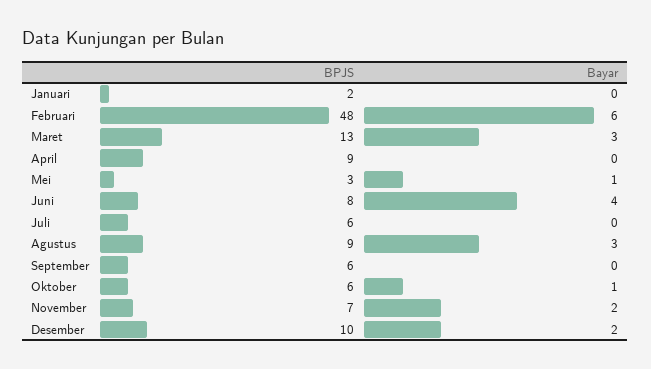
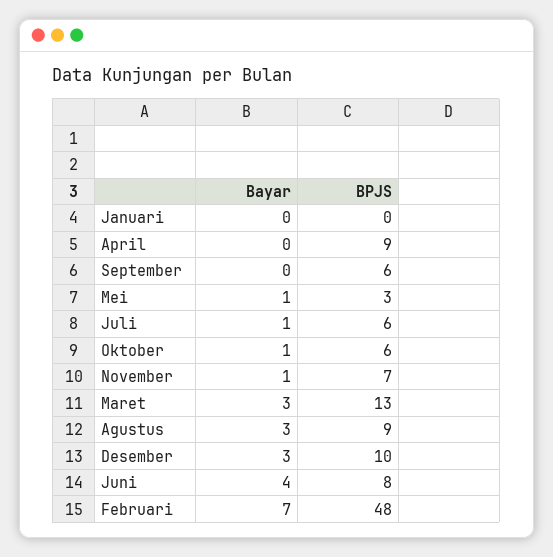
BPJS, Januari: 2 -> 0
Bayar, Februari: 6 -> 7
Bayar, Juli: 0 -> 1
Bayar, November: 2 -> 1
Bayar, Desember: 2 -> 3

